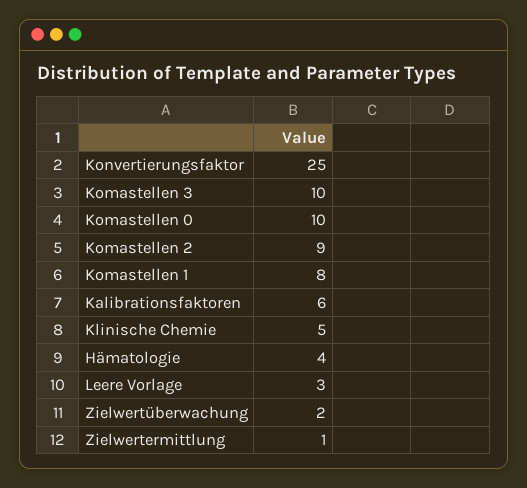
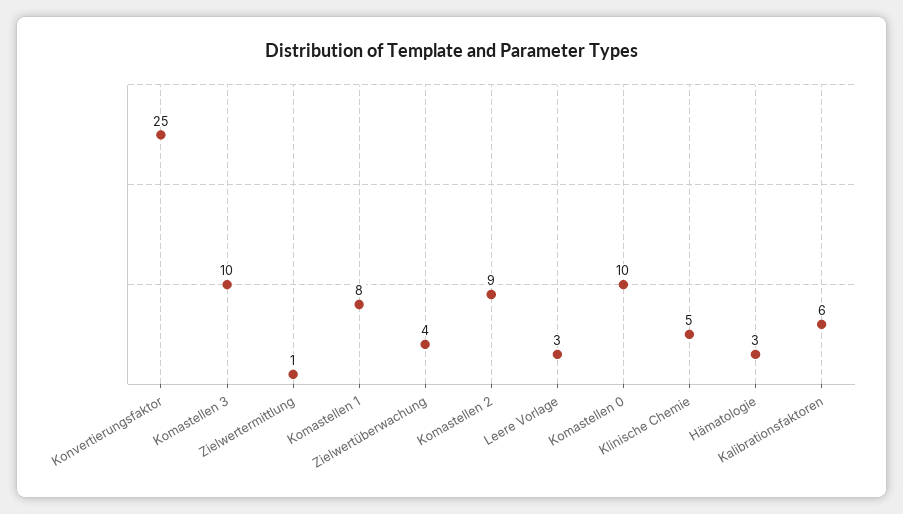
Hämatologie: 4 -> 3
Zielwertüberwachung: 2 -> 4

